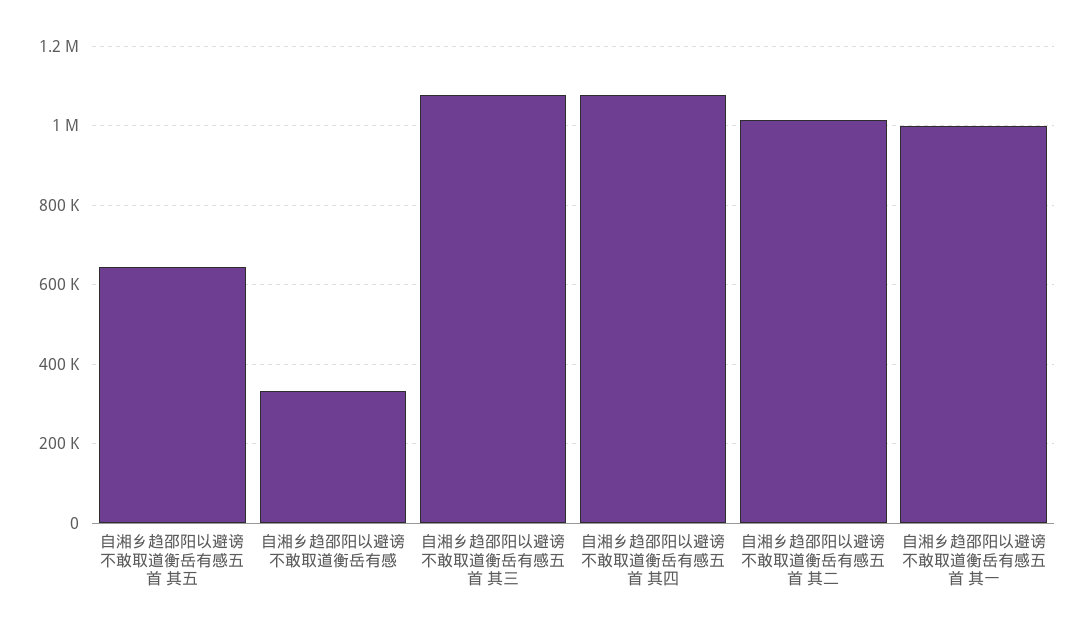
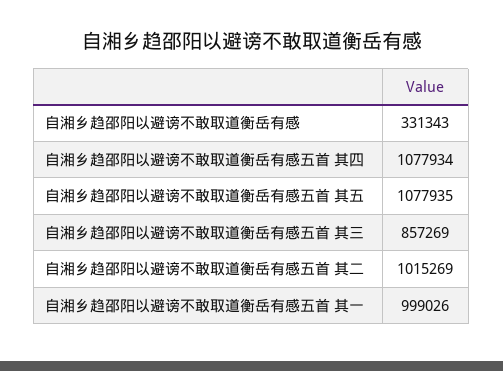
自湘乡趋邵阳以避谤不敢取道衡岳有感五首 其五: 640000 -> 1077935
自湘乡趋邵阳以避谤不敢取道衡岳有感五首 其三: 1080000 -> 857269

